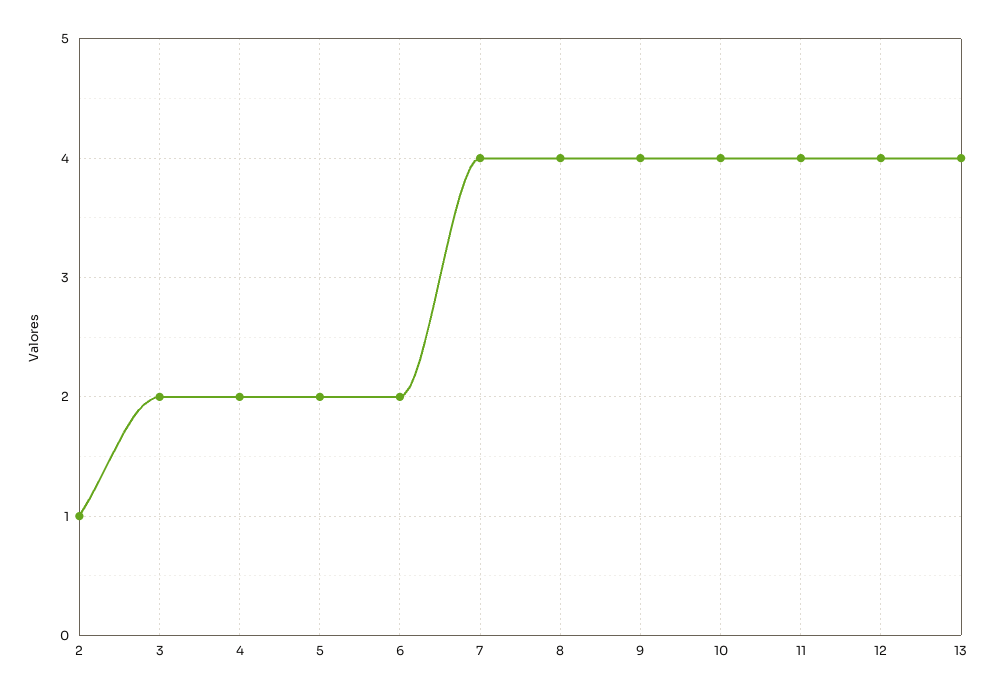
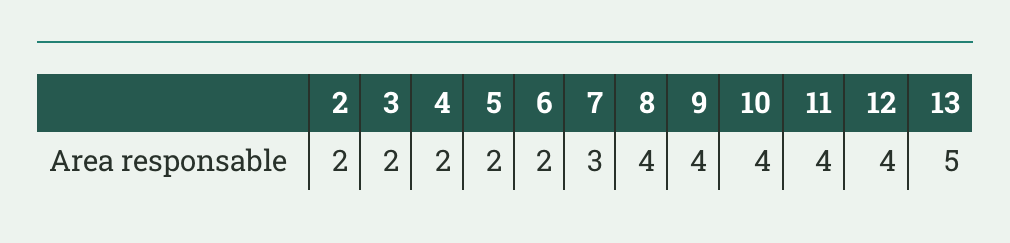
2: 1 -> 2
7: 4 -> 3
13: 4 -> 5

